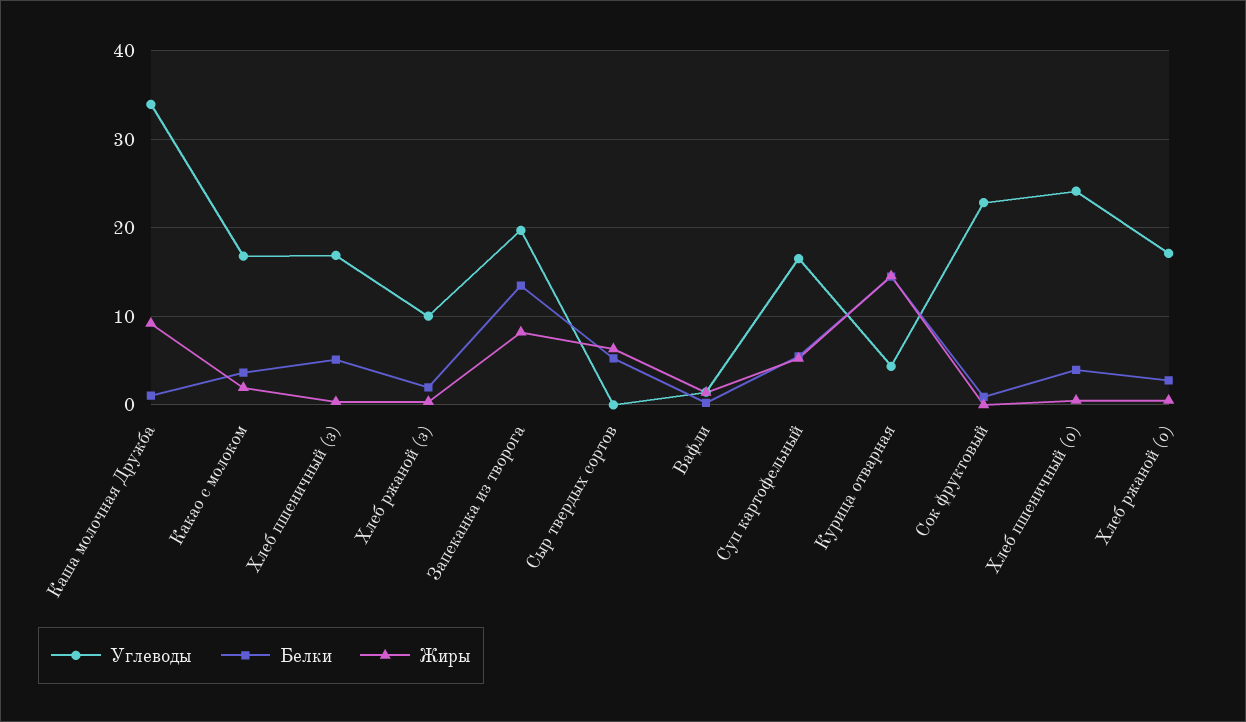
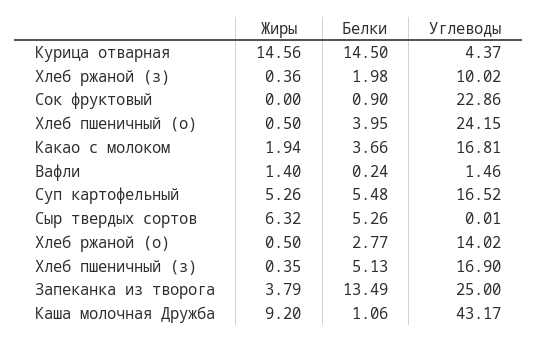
Углеводы, Каша молочная Дружба: 34 -> 43.17
Углеводы, Запеканка из творога: 20 -> 25
Жиры, Запеканка из творога: 8 -> 3.79
Углеводы, Хлеб ржаной (о): 17 -> 14.02

